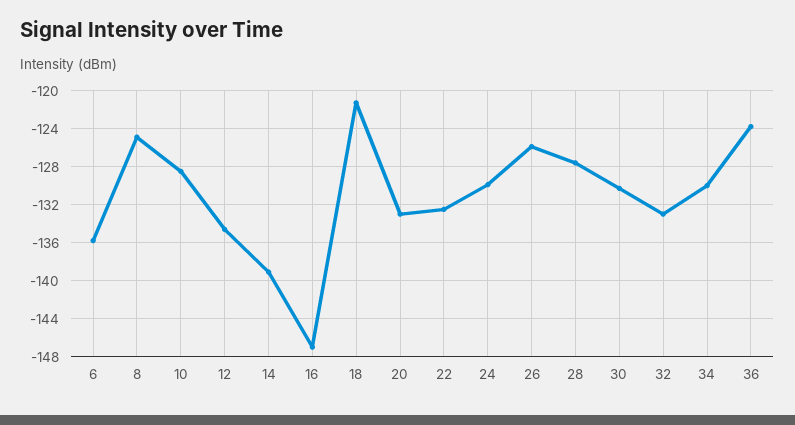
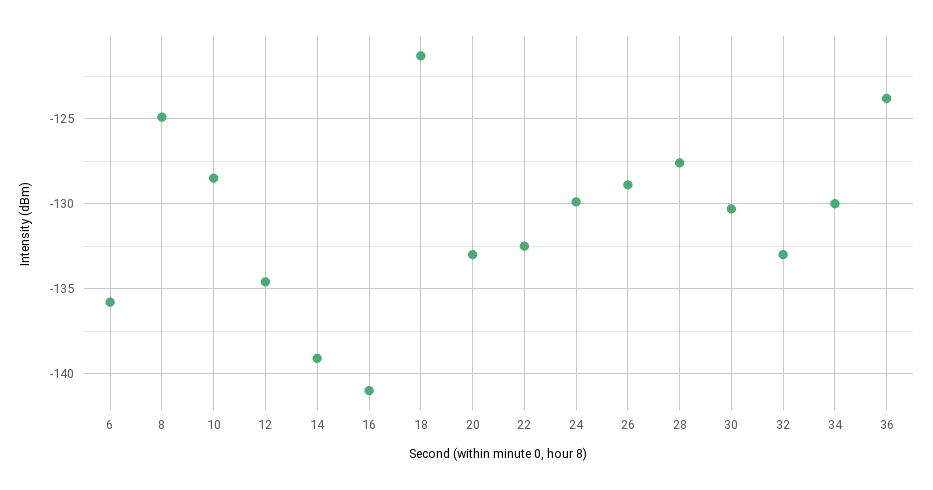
16: -147 -> -141
26: -126 -> -129

